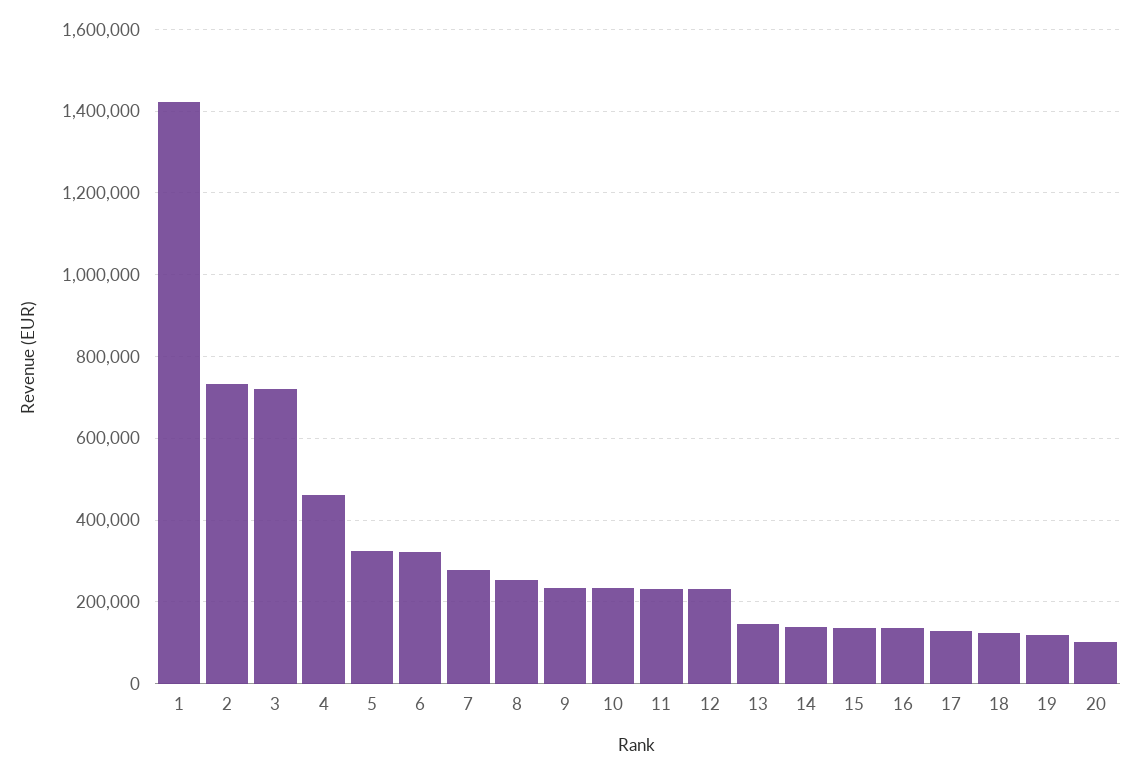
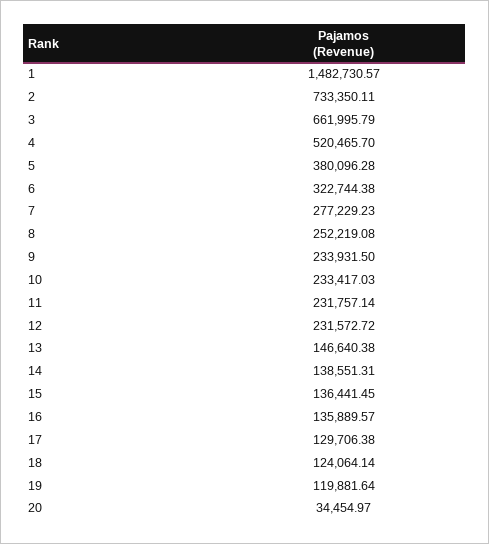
1: 1420000 -> 1482730.57
3: 720000 -> 661995.79
4: 460000 -> 520465.7
5: 320000 -> 380096.28
20: 100000 -> 34454.97

